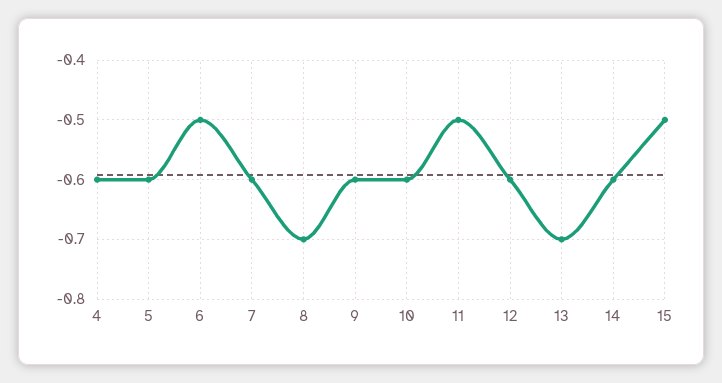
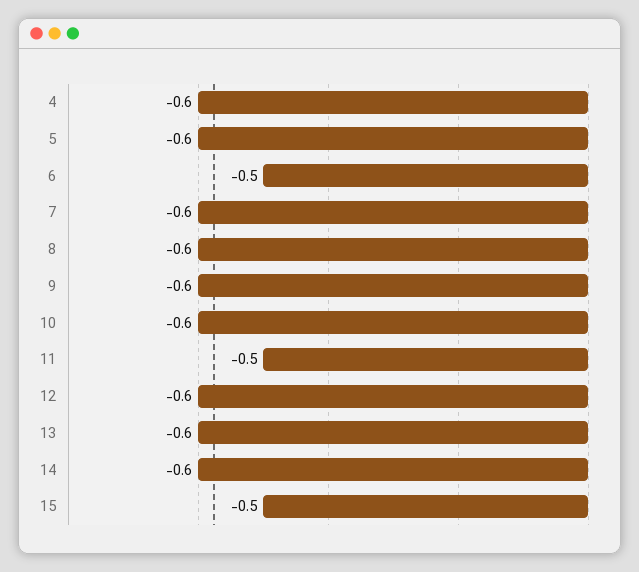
8: -0.7 -> -0.6
13: -0.7 -> -0.6

